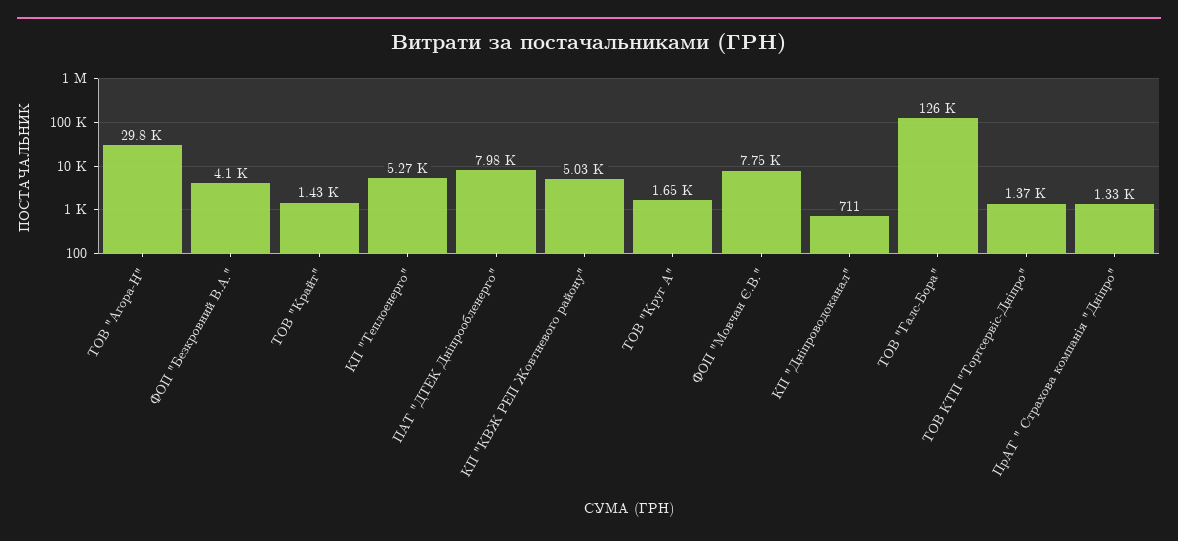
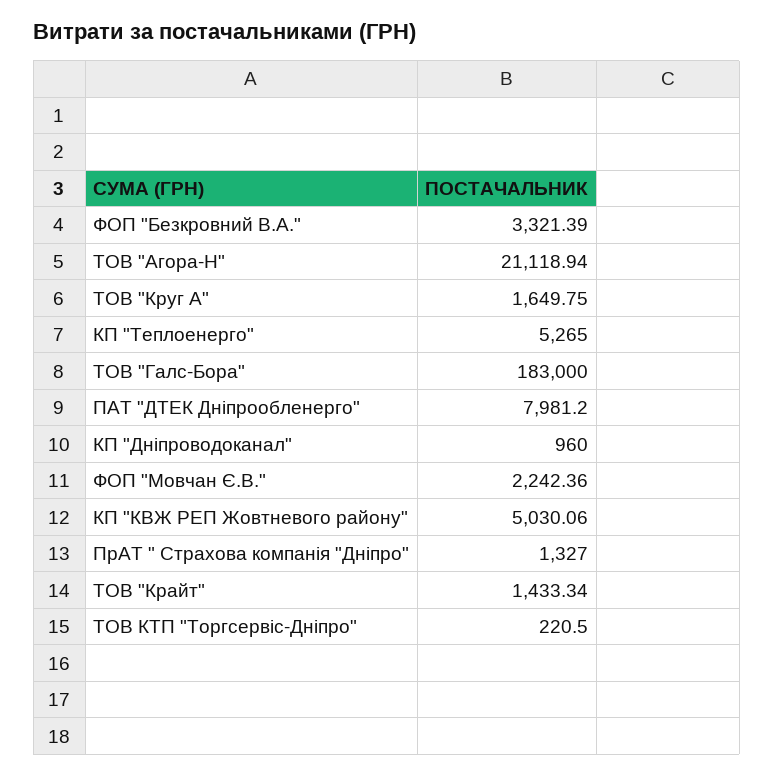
ТОВ "Агора-Н": 29800 -> 21118.94
ФОП "Безкровний В.А.": 4100 -> 3321.39
ФОП "Мовчан Є.В.": 7750 -> 2242.36
КП "Дніпроводоканал": 711 -> 960
ТОВ "Галс-Бора": 126000 -> 183000
ТОВ КТП "Торгсервіс-Дніпро": 1370 -> 220.5

